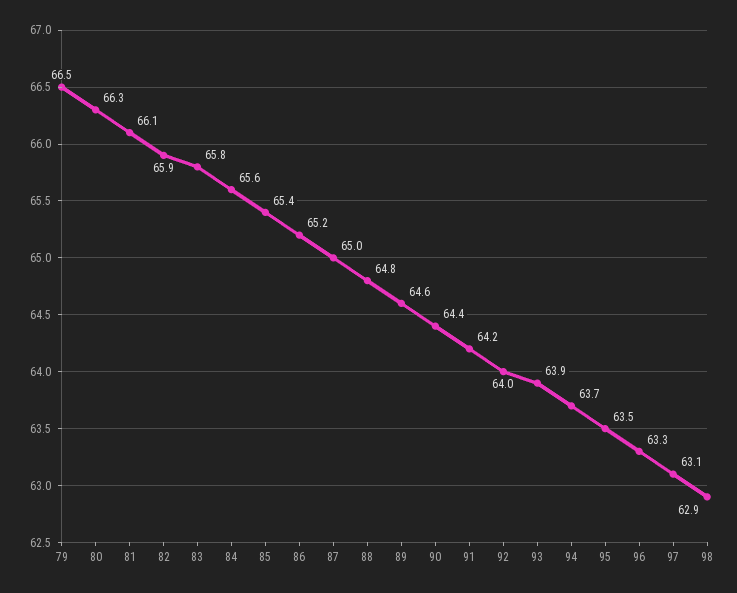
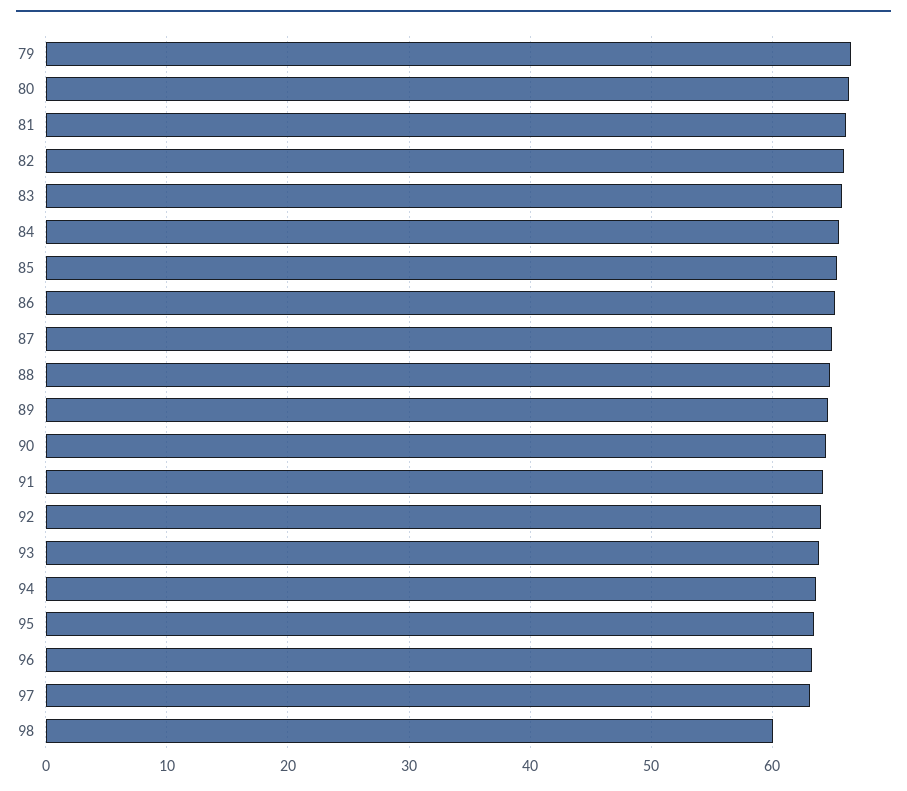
98: 62.9 -> 60

